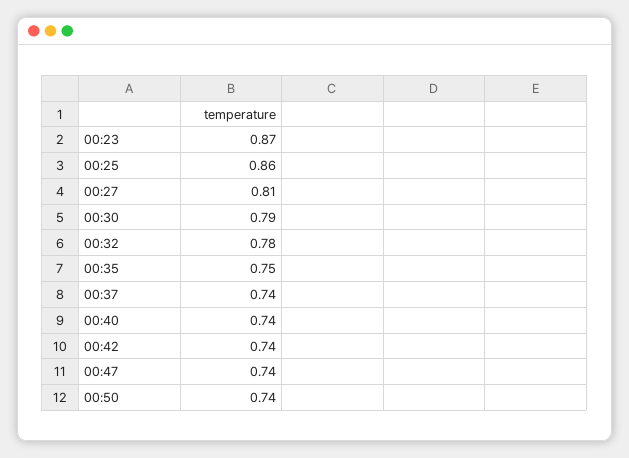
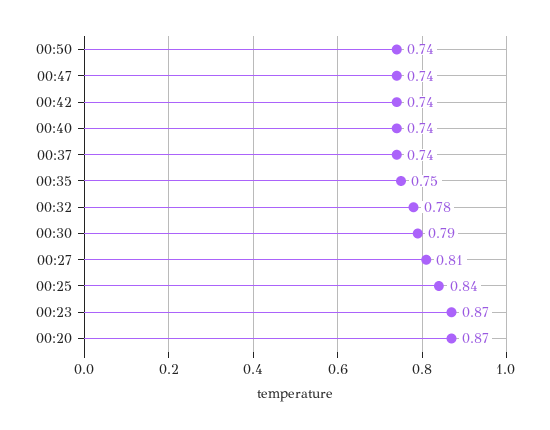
00:25: 0.86 -> 0.84
00:20: none -> 0.87

